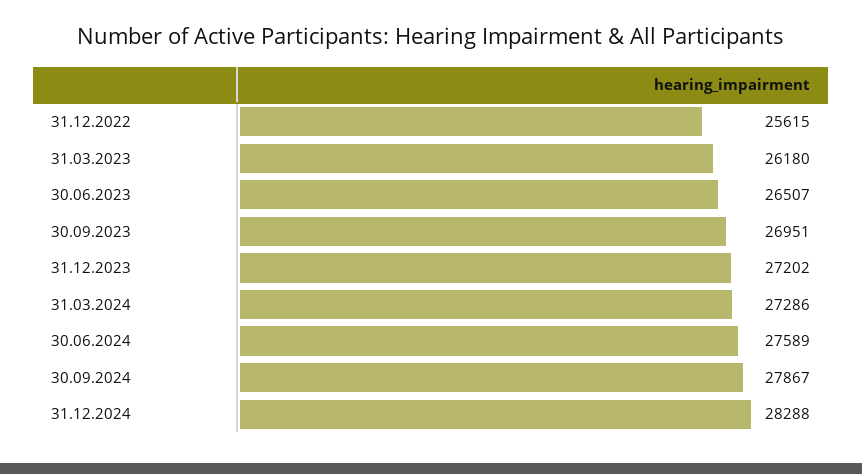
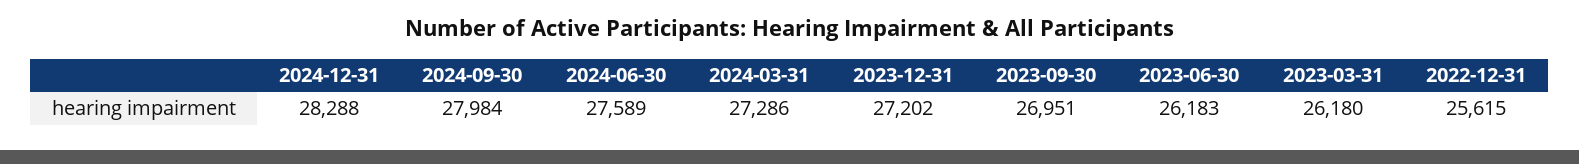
30.06.2023: 26507 -> 26183
30.09.2024: 27867 -> 27984

